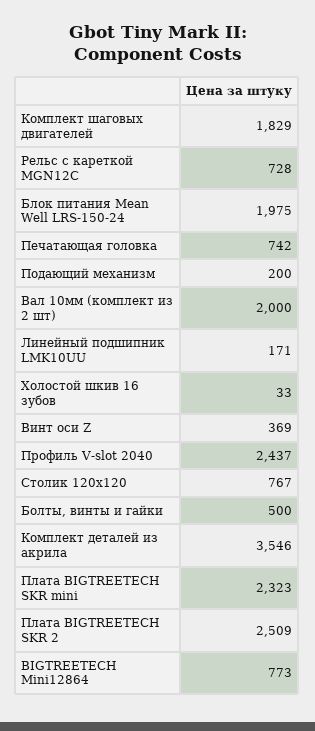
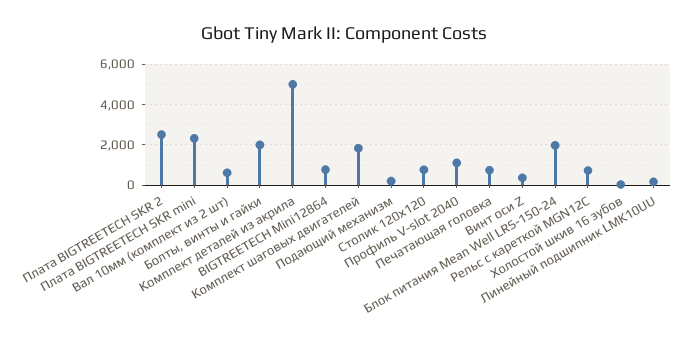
Вал 10мм (комплект из 2 шт): 2000 -> 500
Профиль V-slot 2040: 2437 -> 1000
Болты, винты и гайки: 500 -> 2000
Комплект деталей из акрила: 3546 -> 5000

